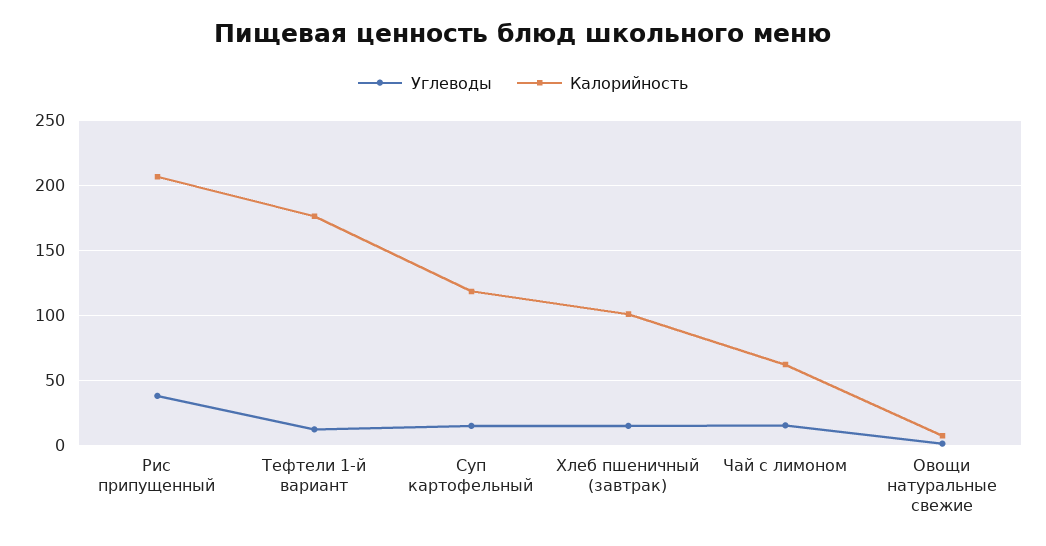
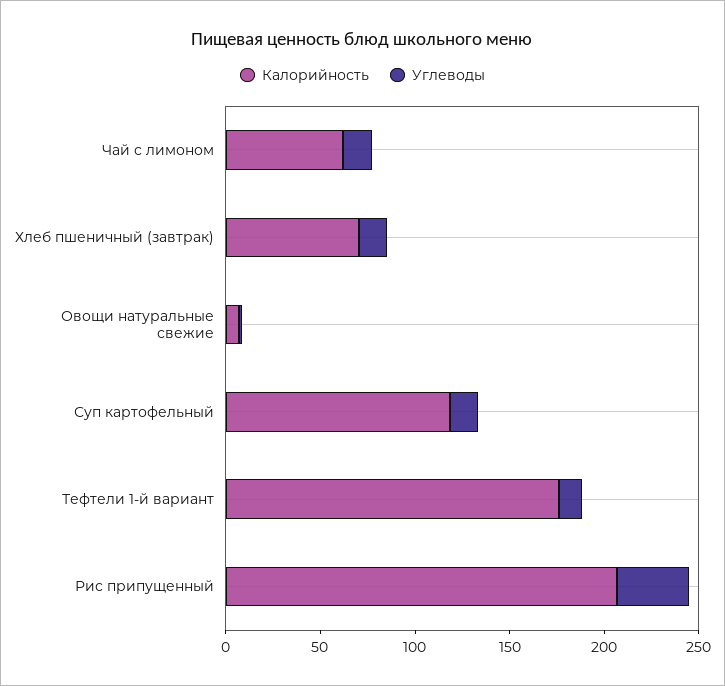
Калорийность, Хлеб пшеничный (завтрак): 100 -> 70

